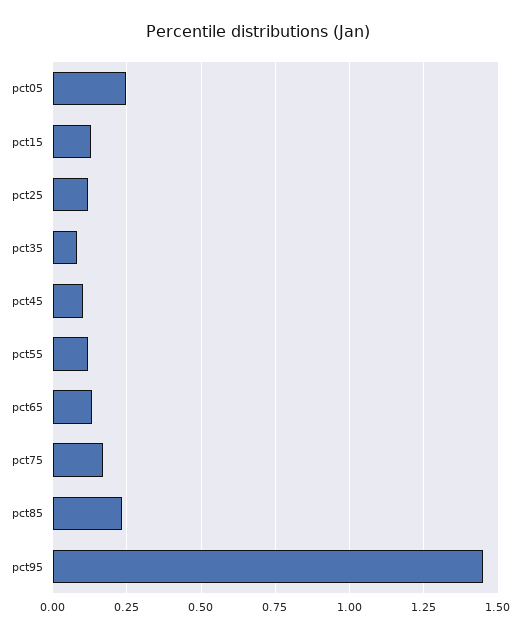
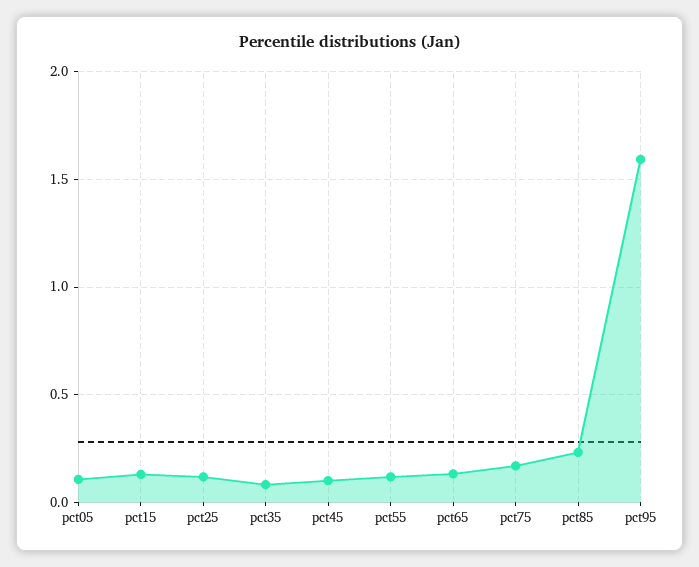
pct05: 0.25 -> 0.1
pct95: 1.45 -> 1.6

